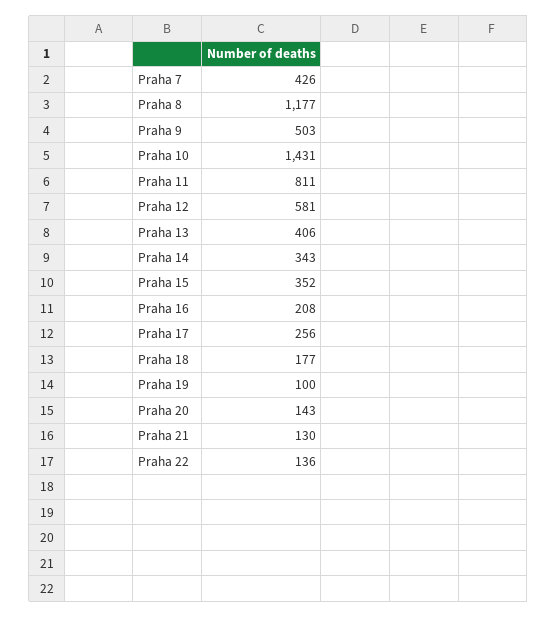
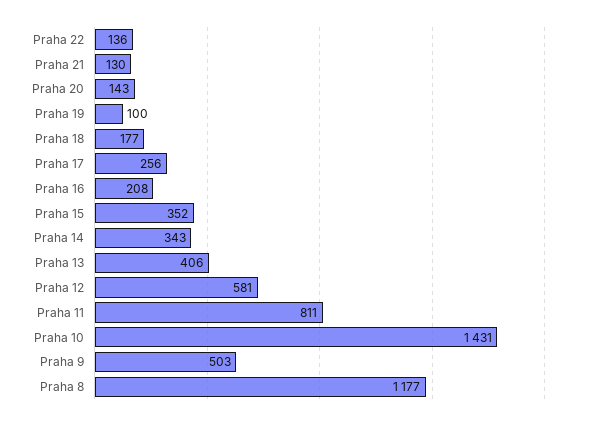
Praha 7: 426 -> none

